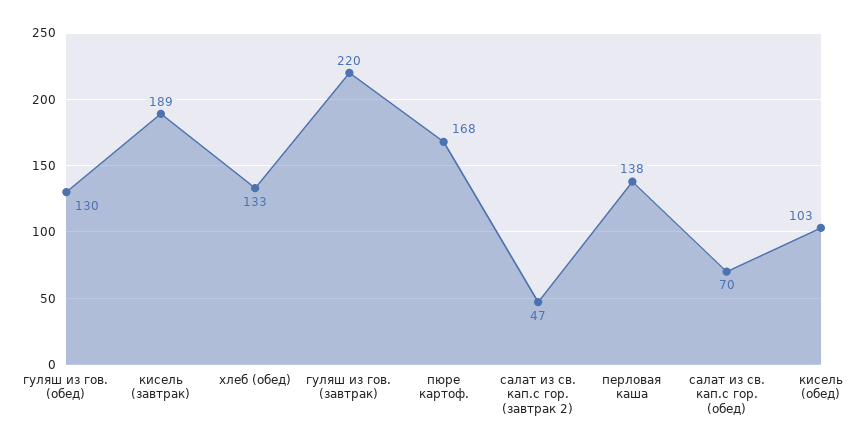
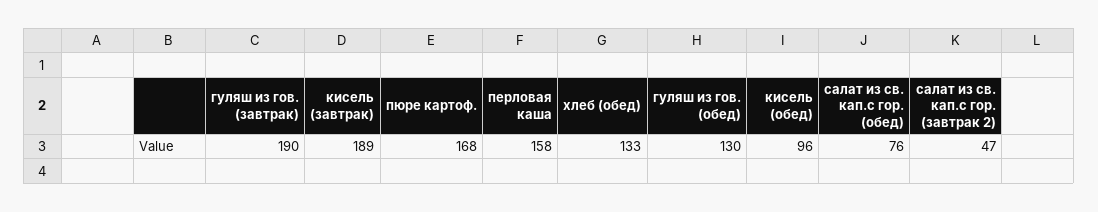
гуляш из гов. (завтрак): 220 -> 190
перловая каша: 138 -> 158
салат из св. кап.с гор. (обед): 70 -> 76
кисель (обед): 103 -> 96

